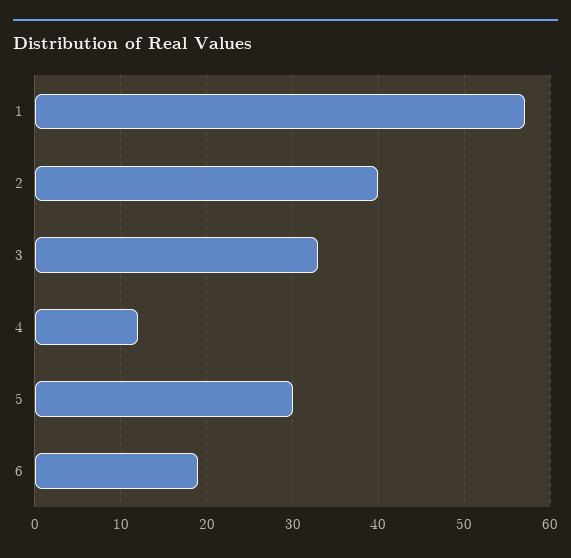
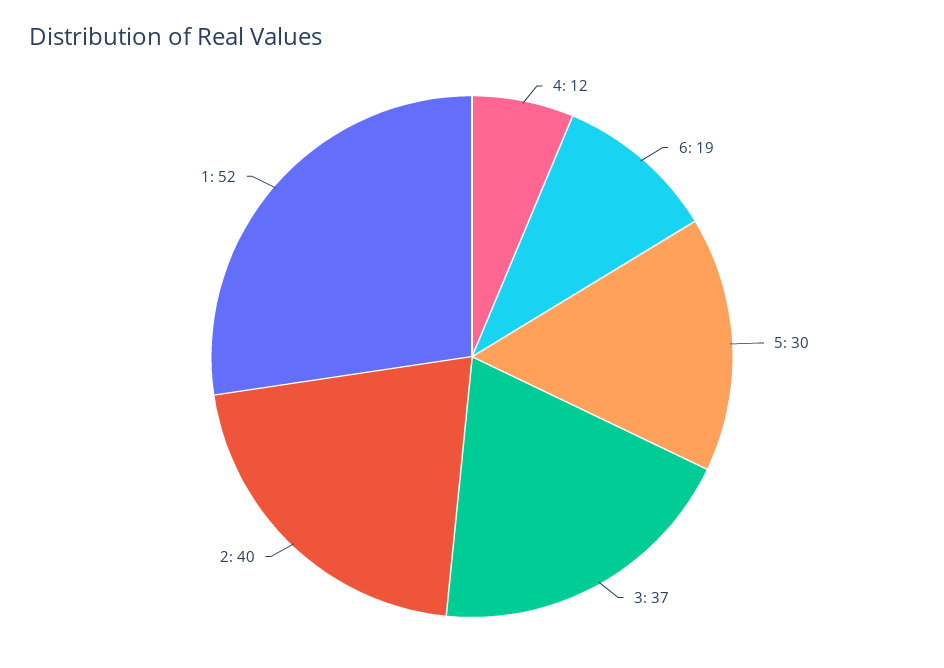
1: 57 -> 52
3: 33 -> 37

